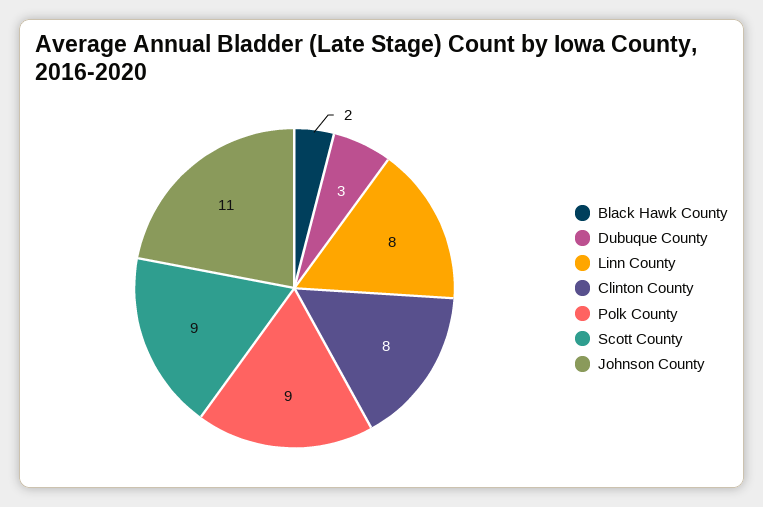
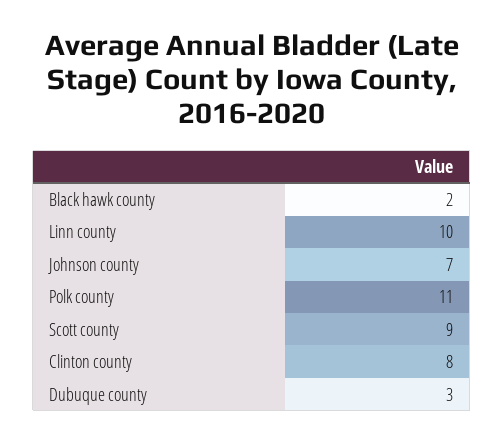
Linn County: 8 -> 10
Polk County: 9 -> 11
Johnson County: 11 -> 7

